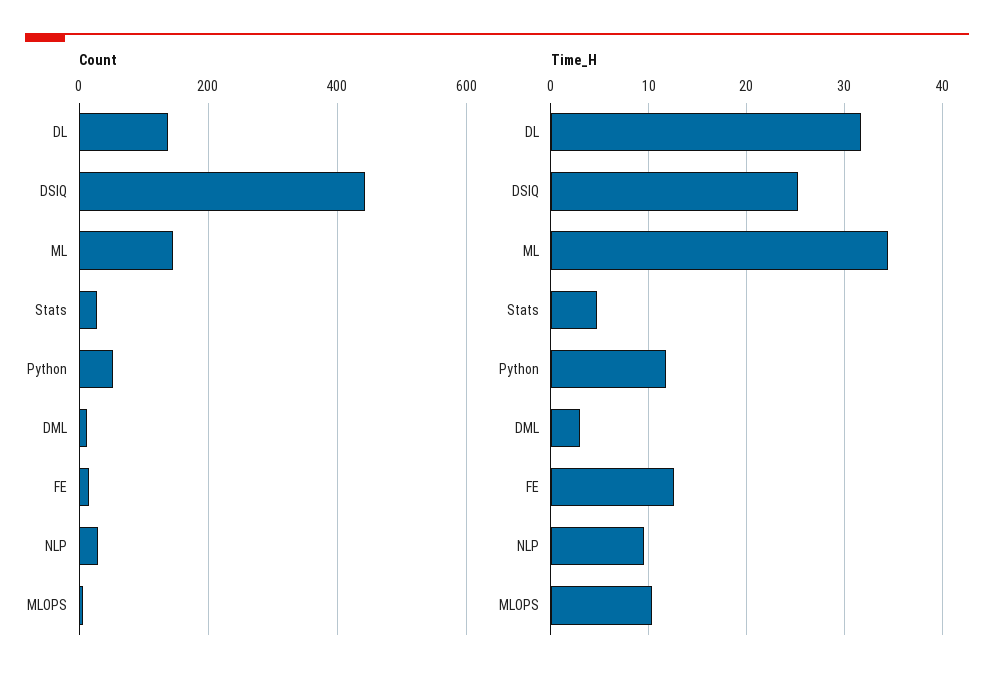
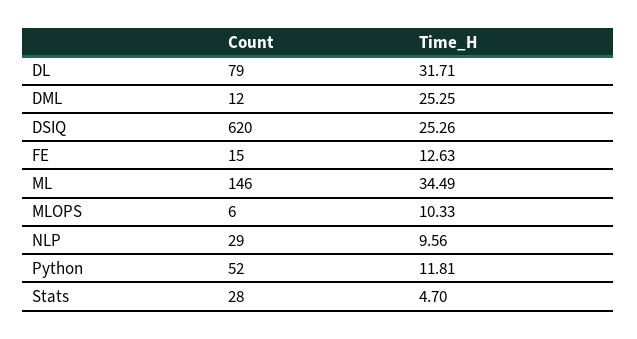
Count, DL: 140 -> 79
Count, DSIQ: 440 -> 620
Time_H, DML: 3 -> 25.25

